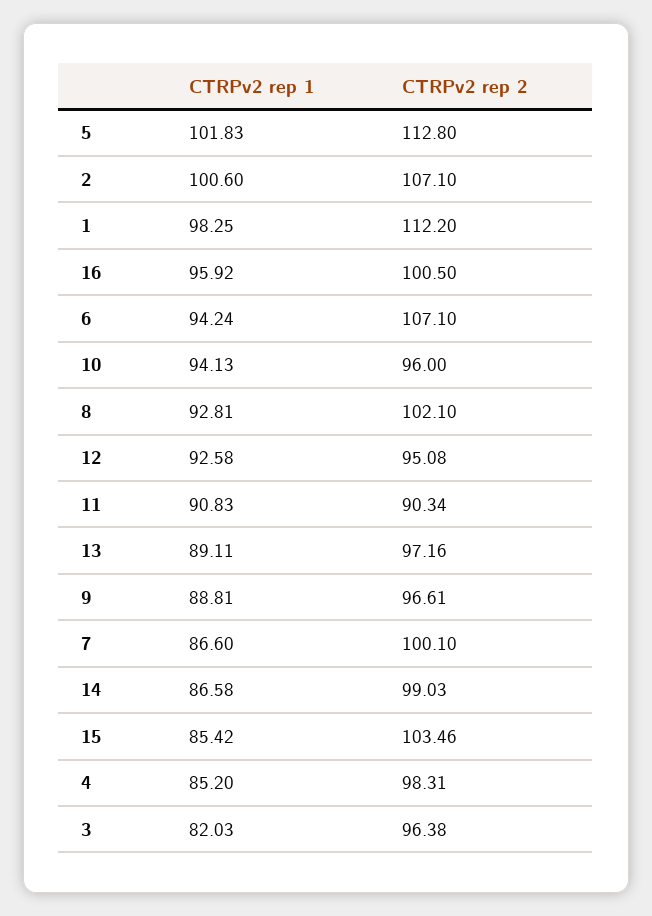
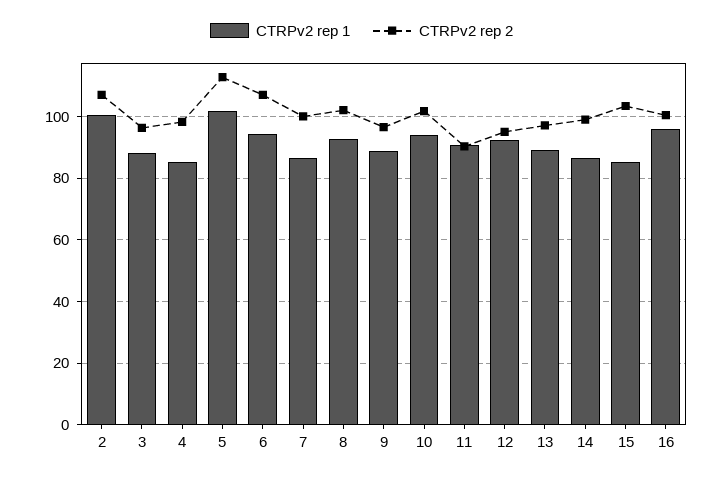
CTRPv2 rep 1, 1: 98.25 -> none
CTRPv2 rep 2, 1: 112.2 -> none
CTRPv2 rep 2, 10: 96 -> 102
CTRPv2 rep 1, 3: 82.03 -> 88

